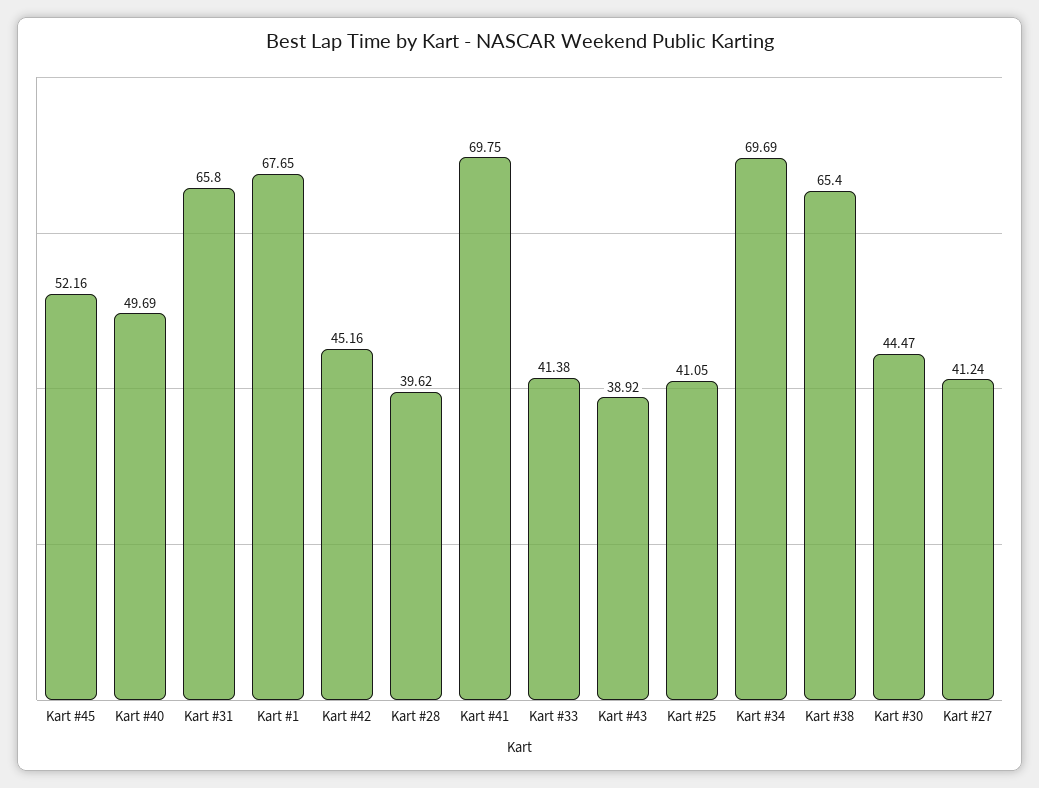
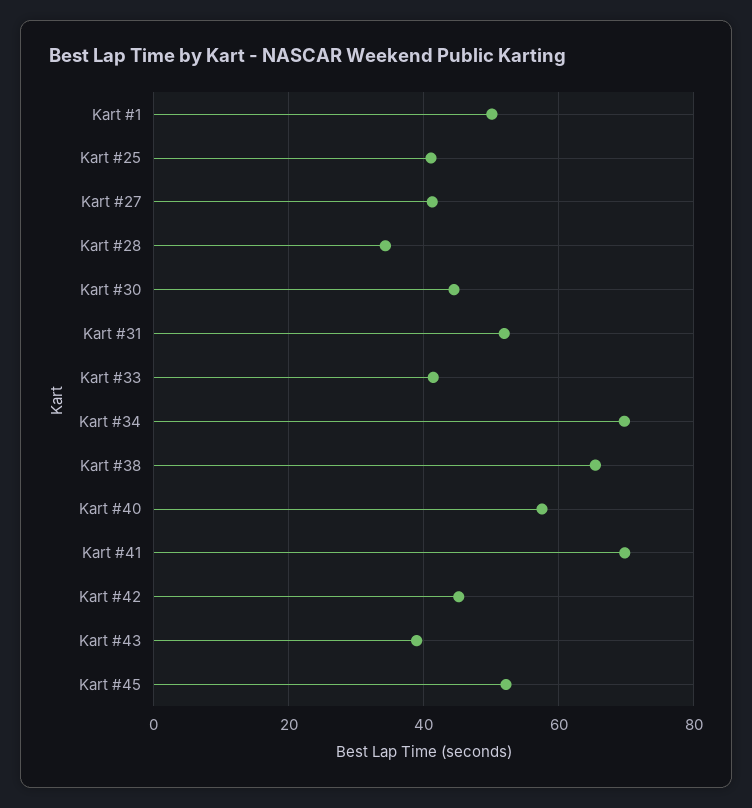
Kart #40: 49.69 -> 58
Kart #31: 65.8 -> 52
Kart #1: 67.65 -> 50
Kart #28: 39.62 -> 34

